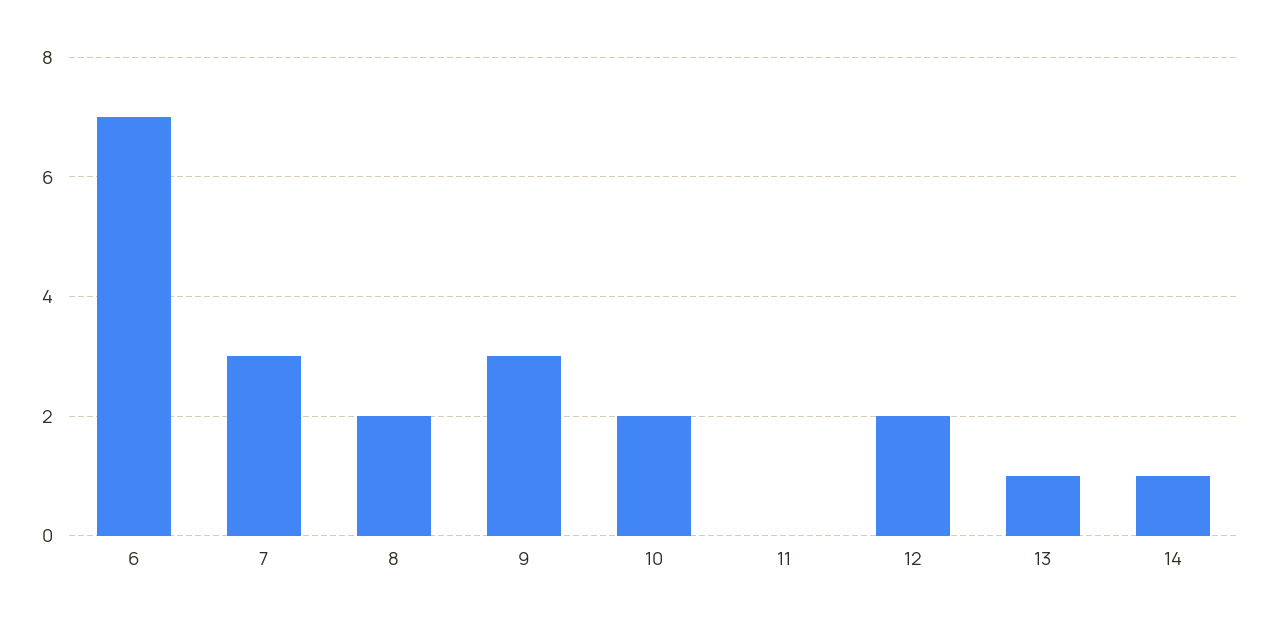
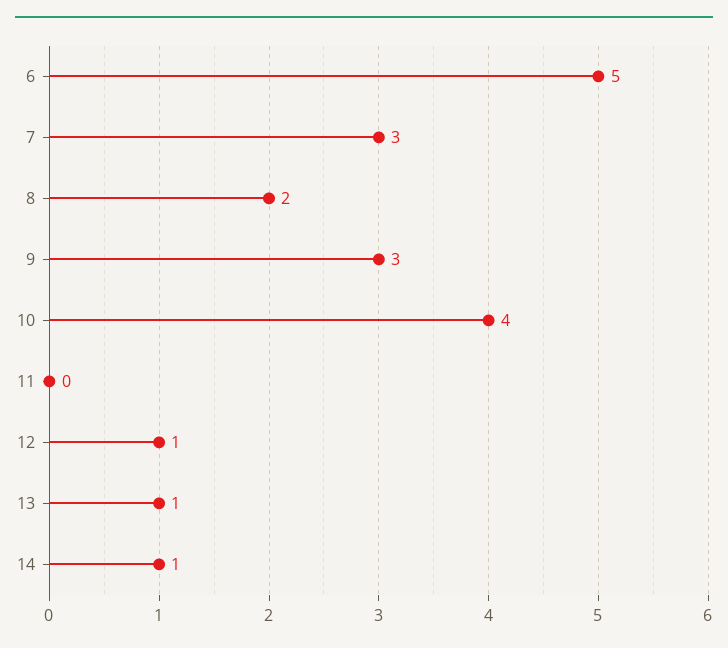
6: 7 -> 5
10: 2 -> 4
12: 2 -> 1

